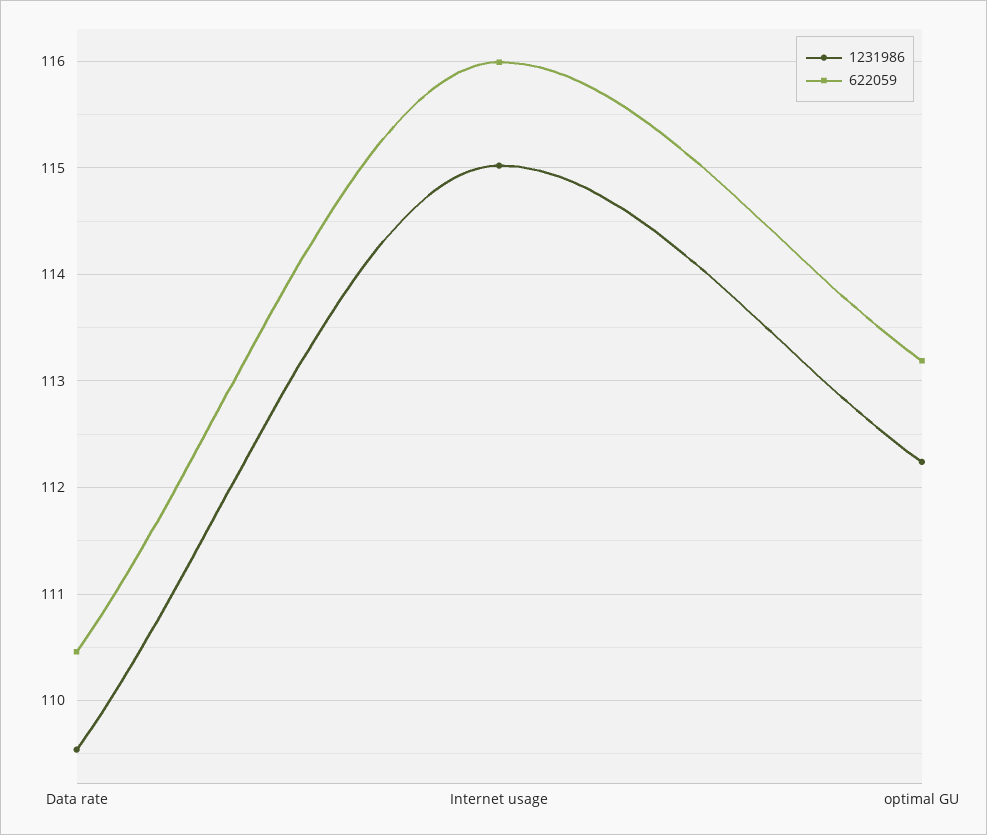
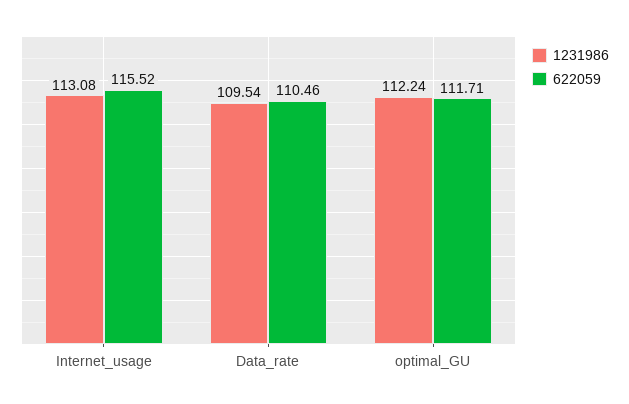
1231986, Internet usage: 115 -> 113.08
622059, Internet usage: 116 -> 115.52
622059, optimal GU: 113.2 -> 111.71

